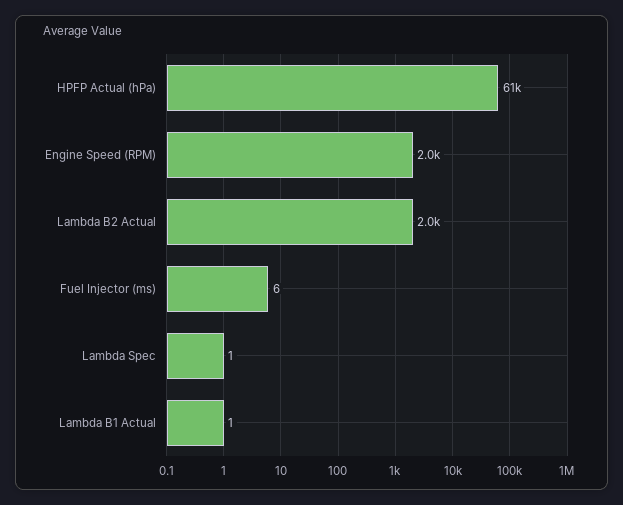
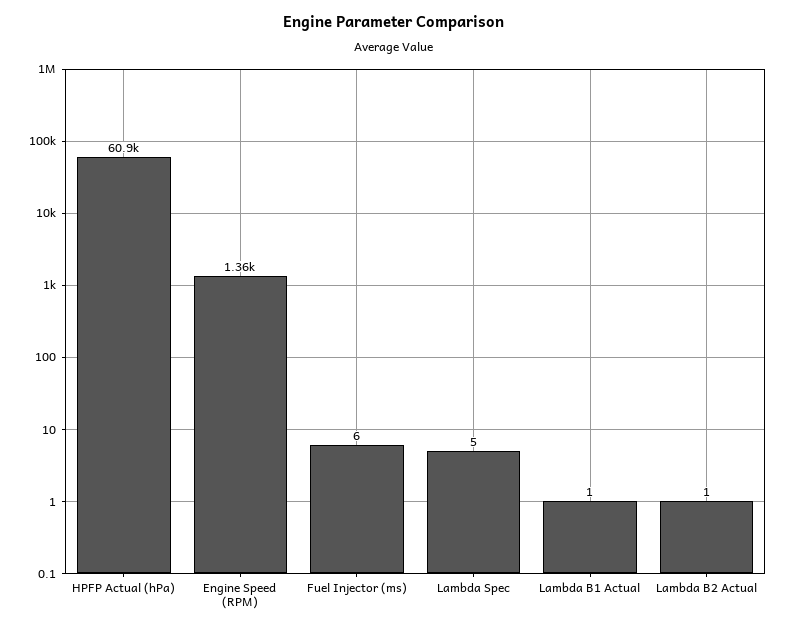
Engine Speed (RPM): 2000 -> 1360
Lambda B2 Actual: 2000 -> 1
Lambda Spec: 1 -> 5

